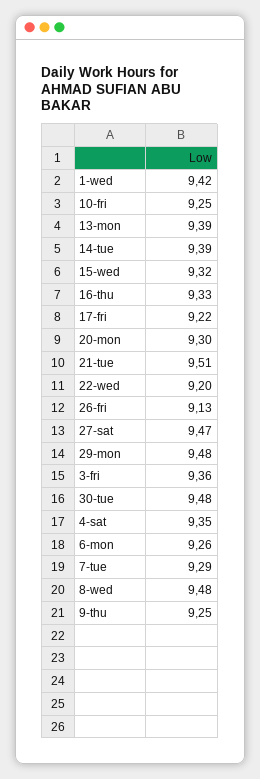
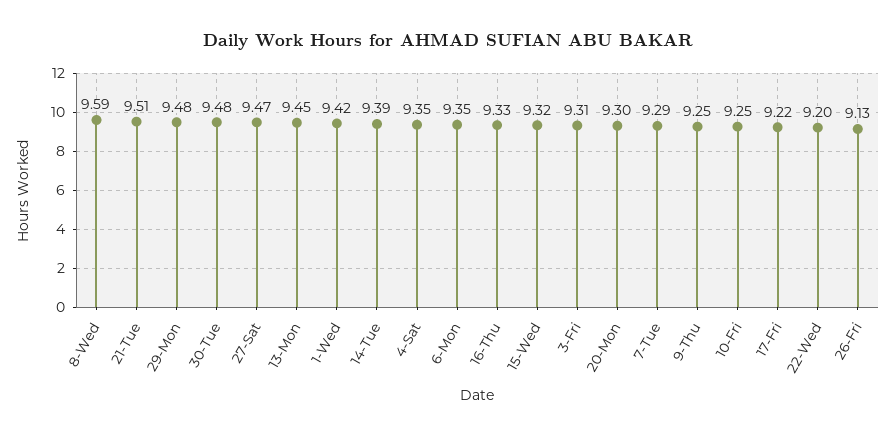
13-mon: 9.39 -> 9.45
3-fri: 9.36 -> 9.31
6-mon: 9.26 -> 9.35
8-wed: 9.48 -> 9.59

